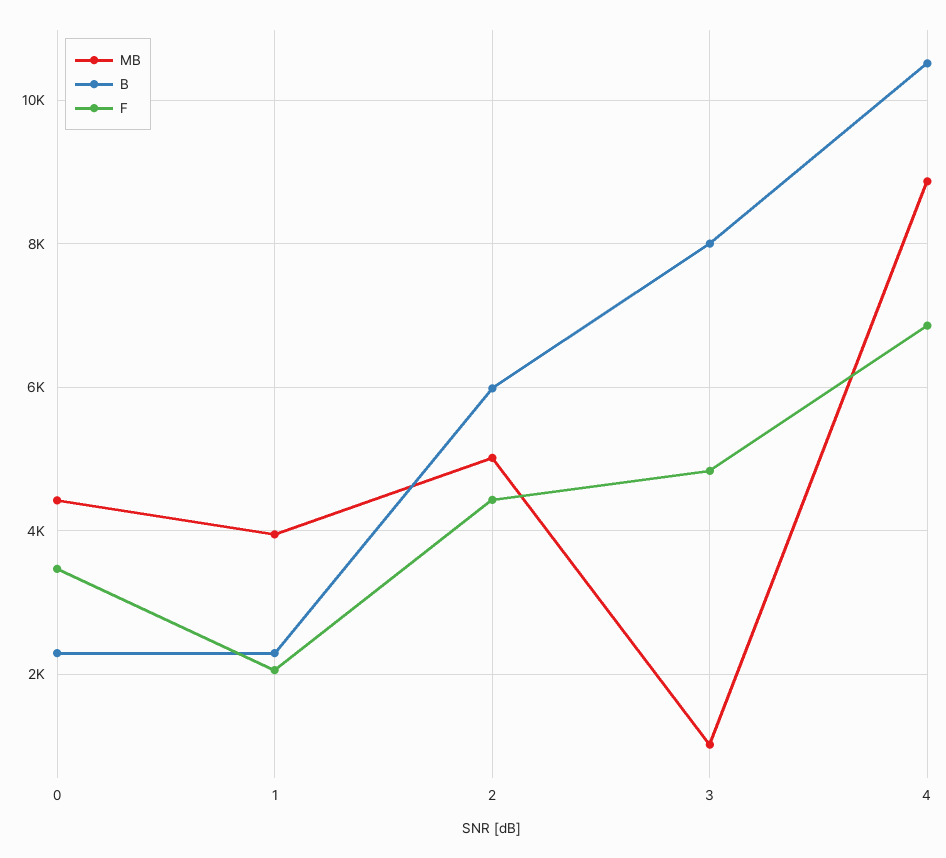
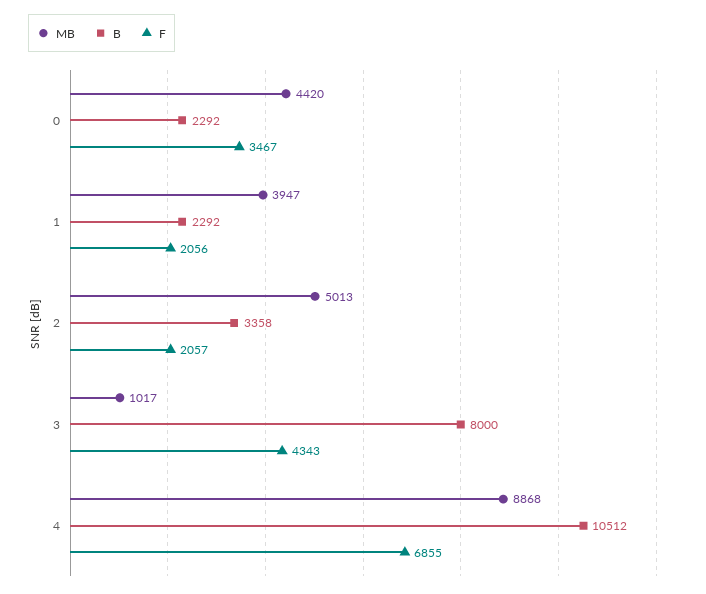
B, 2: 6000 -> 3358
F, 2: 4400 -> 2057
F, 3: 4800 -> 4343

